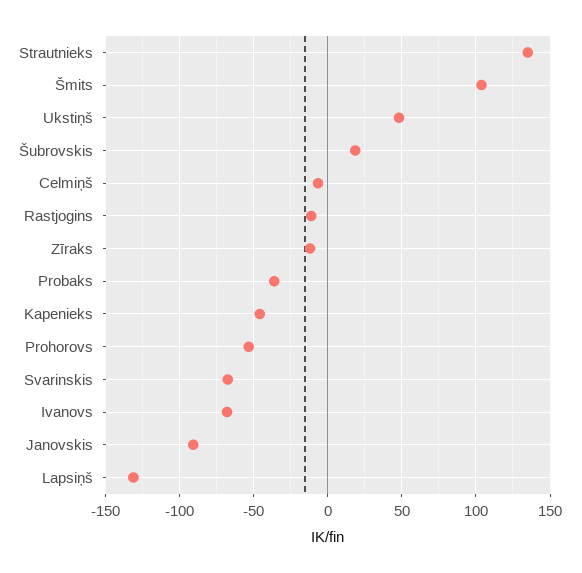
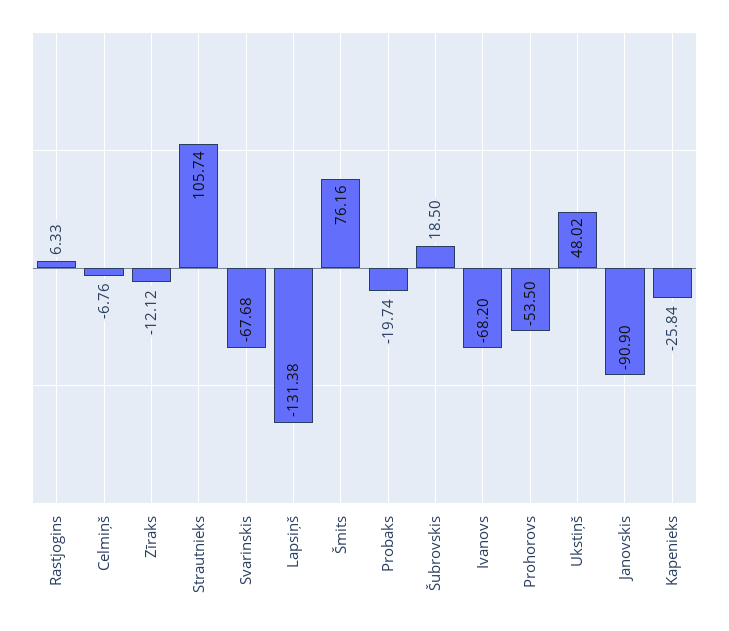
Strautnieks: 135 -> 105.74
Šmits: 105 -> 76.16
Rastjogins: -10 -> 6.33
Probaks: -35 -> -19.74
Kapenieks: -45 -> -25.84

